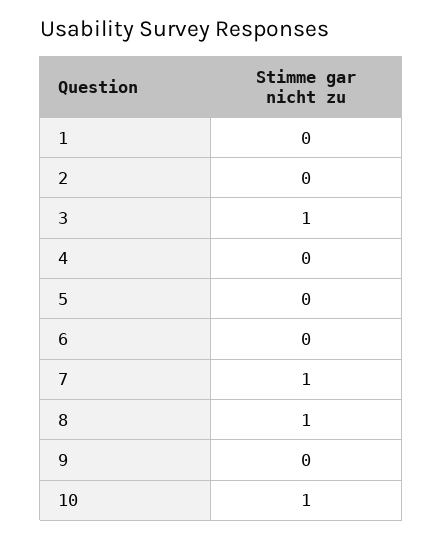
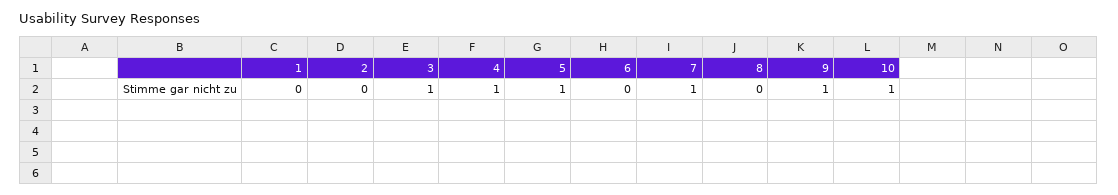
4: 0 -> 1
5: 0 -> 1
8: 1 -> 0
9: 0 -> 1

